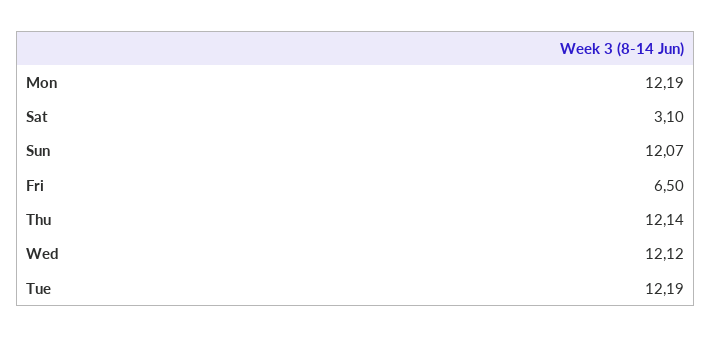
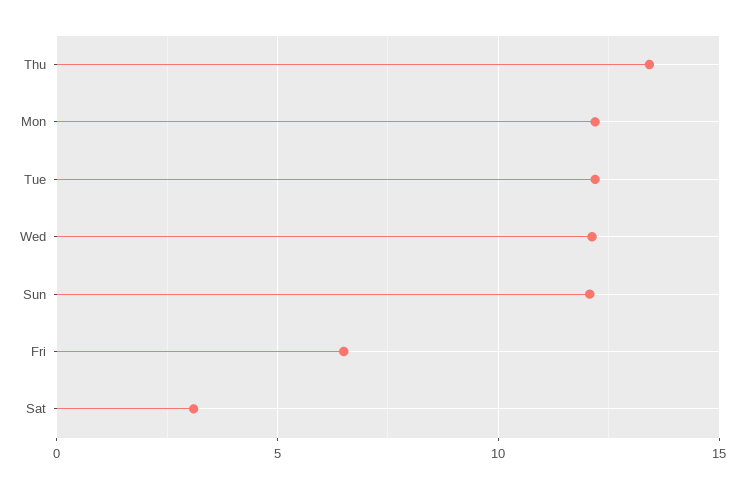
Thu: 12.14 -> 13.5

